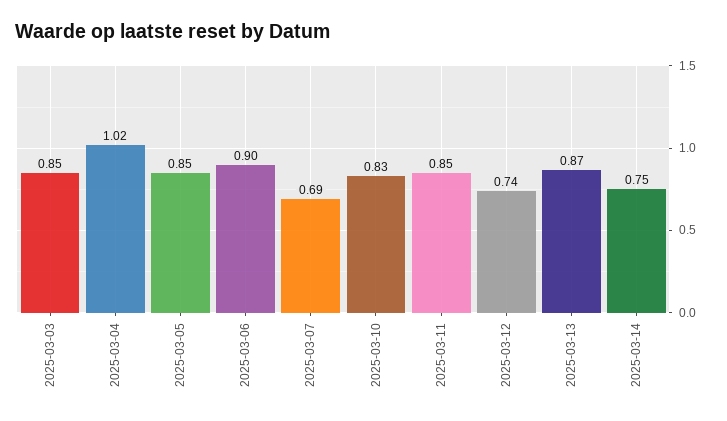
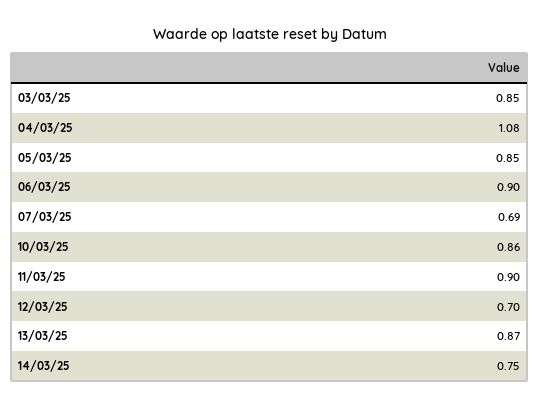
2025-03-04: 1.02 -> 1.08
2025-03-10: 0.83 -> 0.86
2025-03-11: 0.85 -> 0.9
2025-03-12: 0.74 -> 0.7

